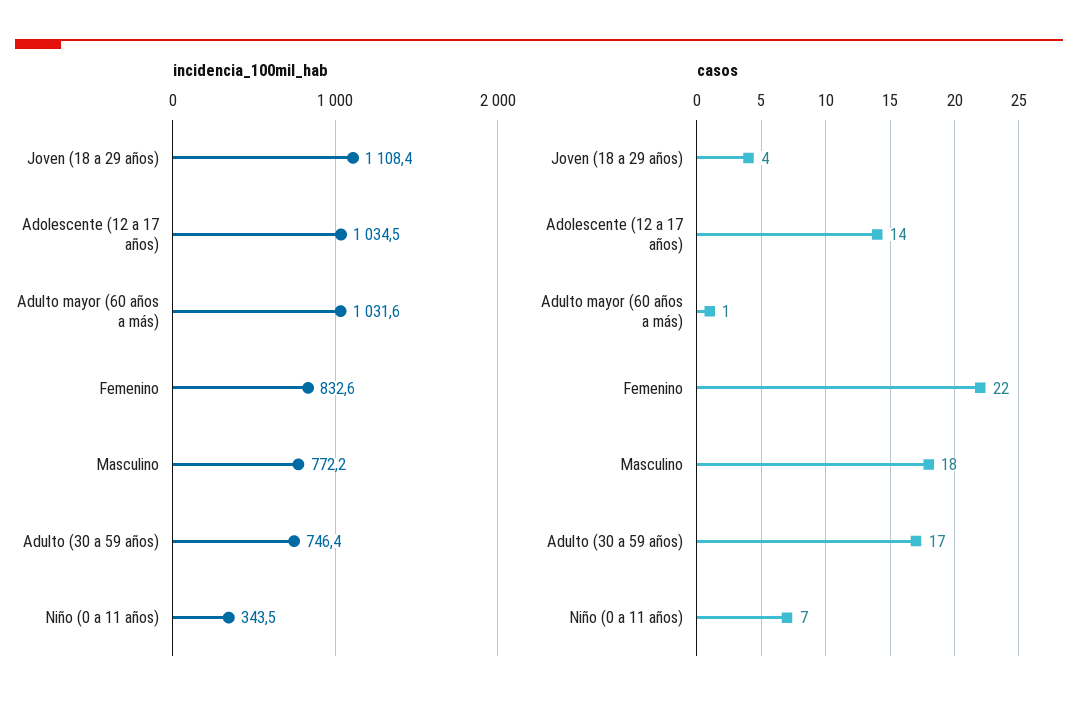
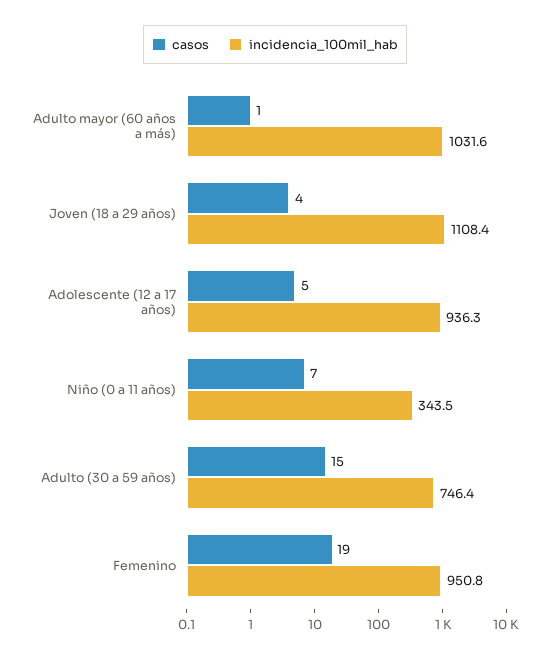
incidencia_100mil_hab, Adolescente (12 a 17 años): 1034.5 -> 936.3
incidencia_100mil_hab, Femenino: 832.6 -> 950.8
incidencia_100mil_hab, Masculino: 772.2 -> none
casos, Adolescente (12 a 17 años): 14 -> 5
casos, Femenino: 22 -> 19
casos, Masculino: 18 -> none
casos, Adulto (30 a 59 años): 17 -> 15

